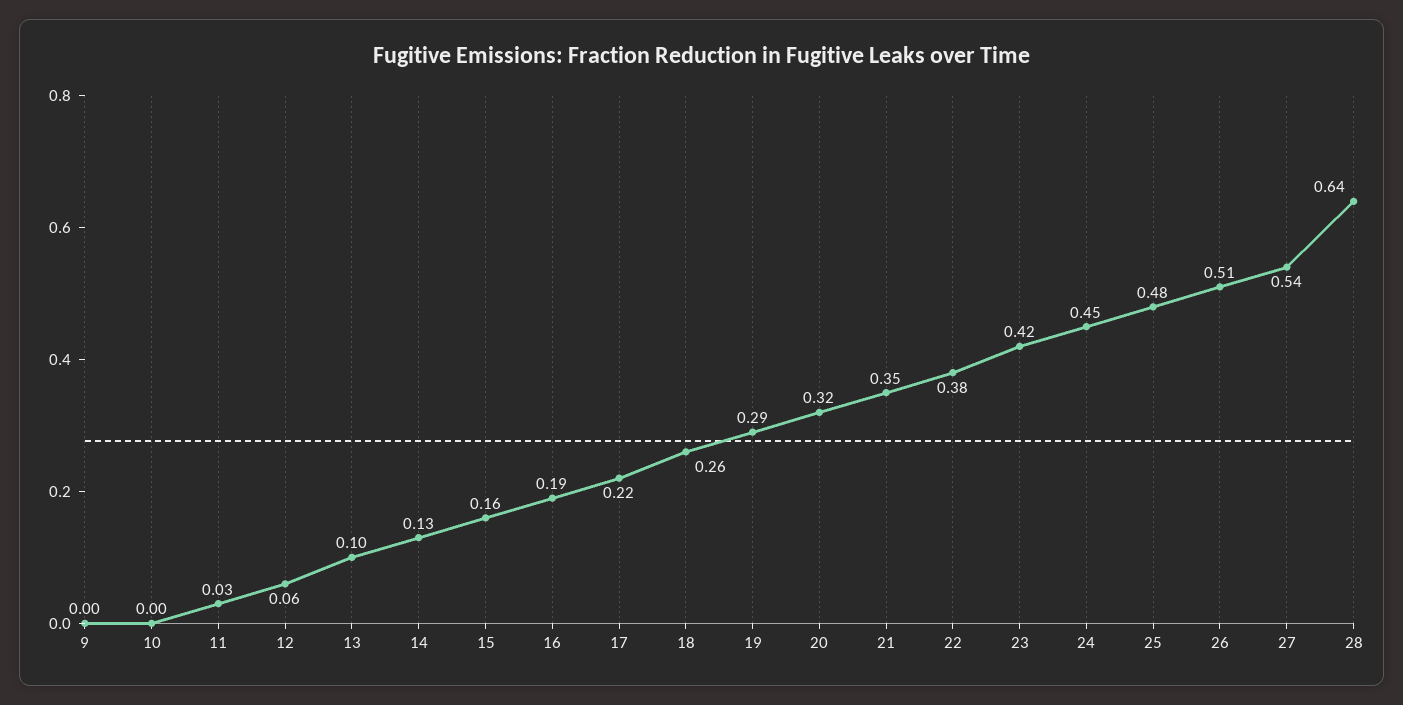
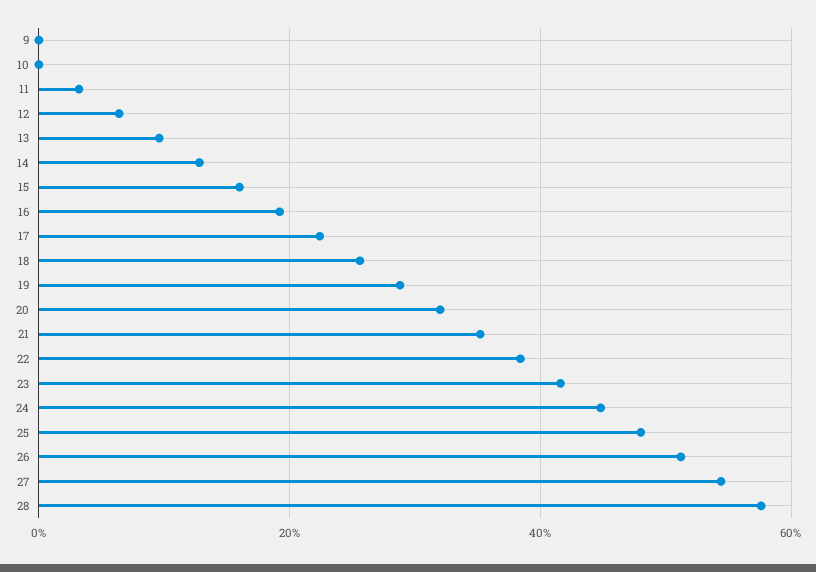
28: 0.64 -> 0.58

